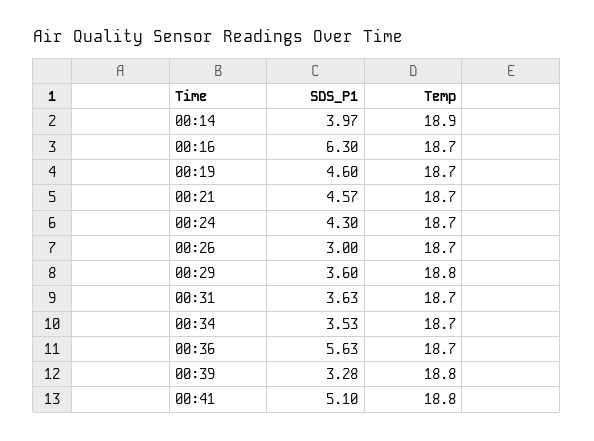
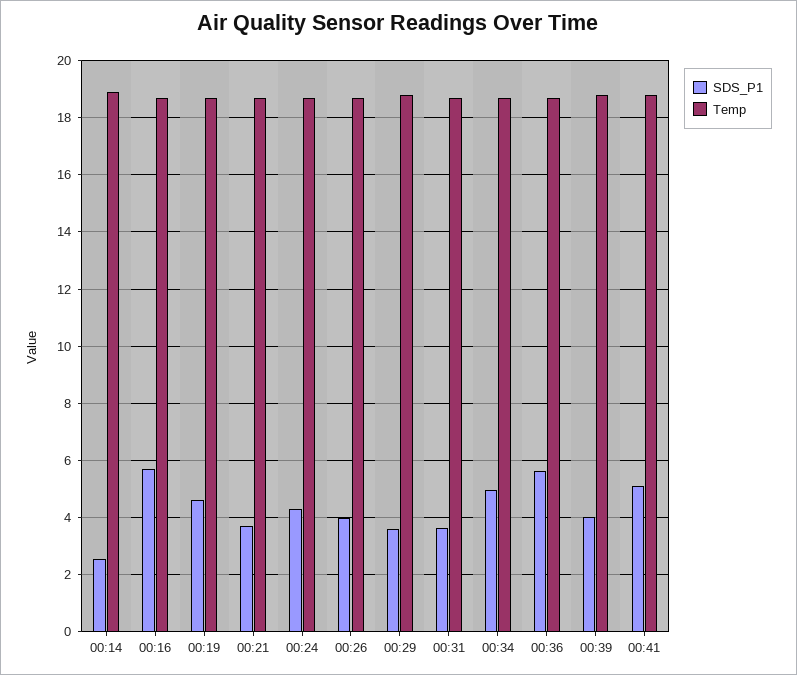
SDS_P1, 00:14: 3.97 -> 2.5
SDS_P1, 00:16: 6.3 -> 5.75
SDS_P1, 00:21: 4.57 -> 3.75
SDS_P1, 00:26: 3 -> 4
SDS_P1, 00:34: 3.53 -> 5
SDS_P1, 00:39: 3.28 -> 4

